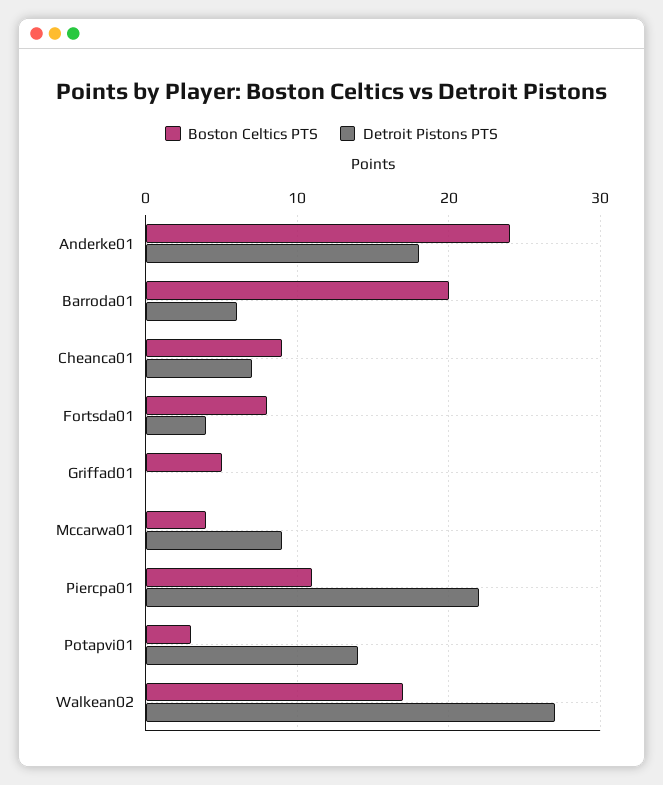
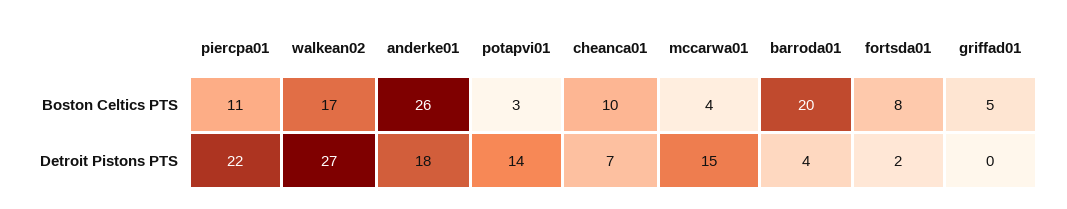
Boston Celtics PTS, Anderke01: 24 -> 26
Detroit Pistons PTS, Barroda01: 6 -> 4
Boston Celtics PTS, Cheanca01: 9 -> 10
Detroit Pistons PTS, Fortsda01: 4 -> 2
Detroit Pistons PTS, Mccarwa01: 9 -> 15

